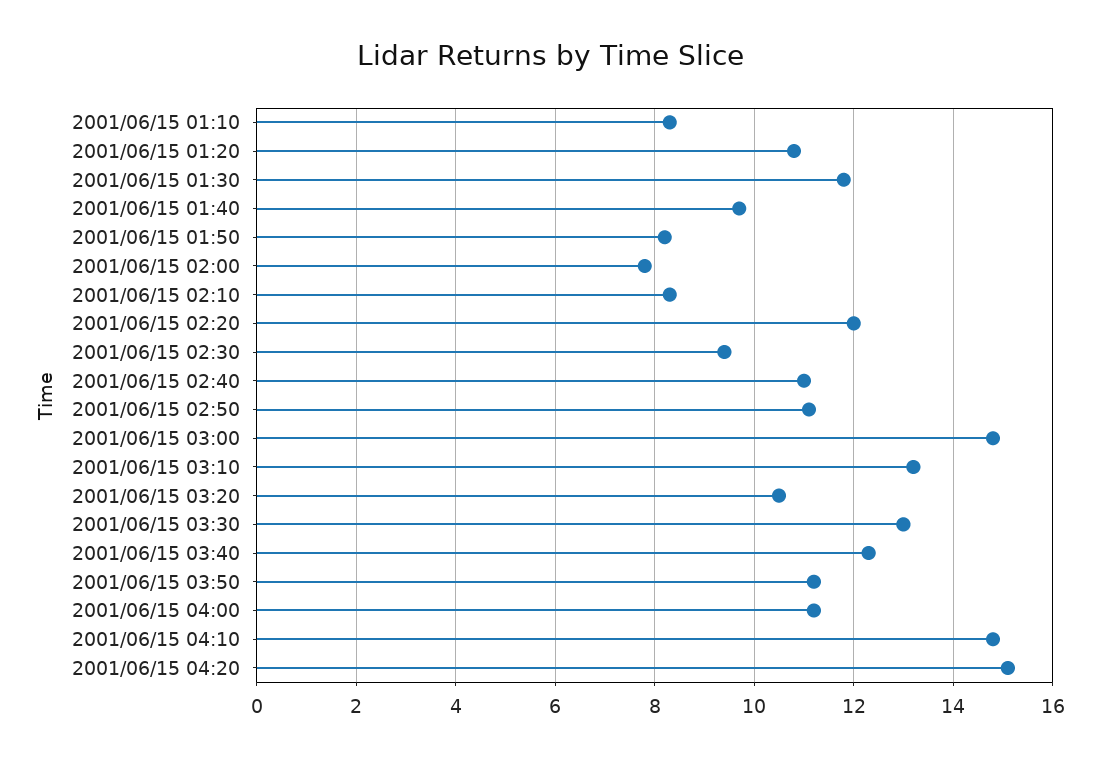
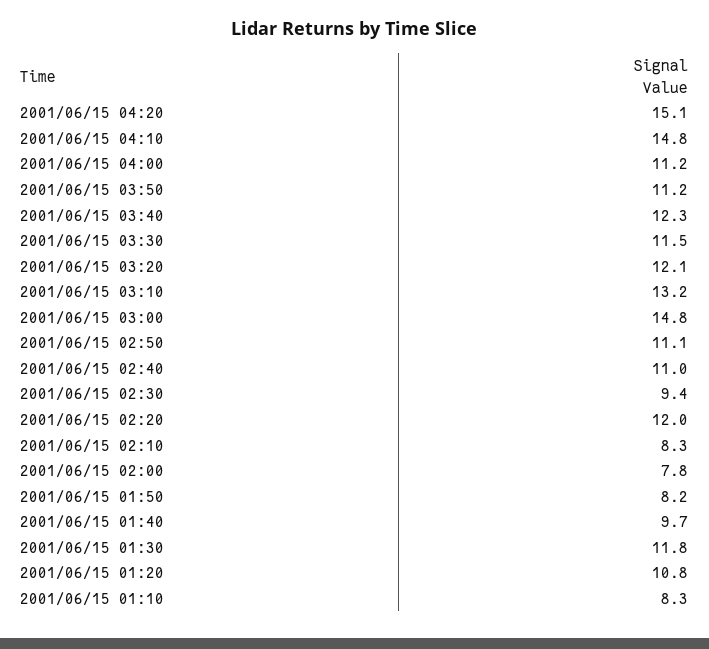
2001/06/15 03:20: 10.5 -> 12.1
2001/06/15 03:30: 13 -> 11.5

